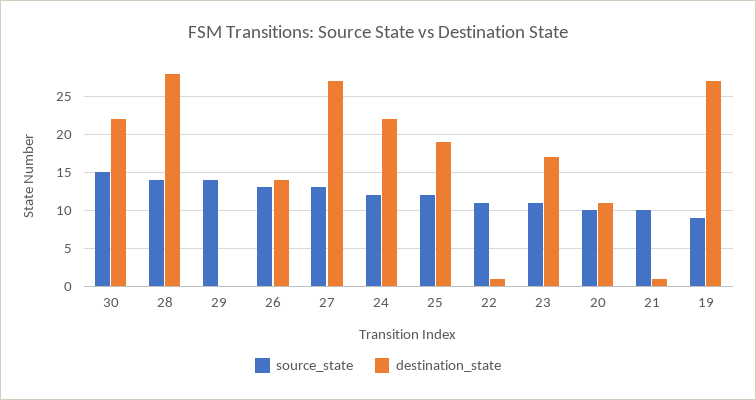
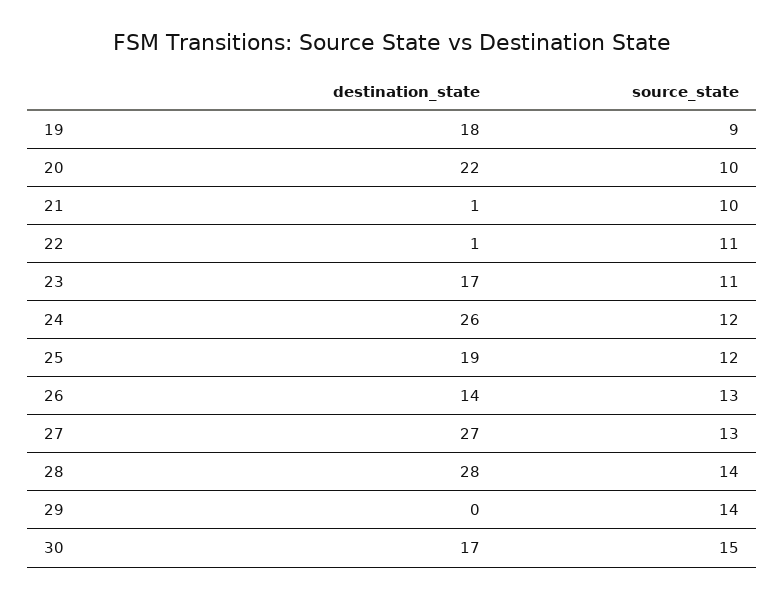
destination_state, 30: 22 -> 17
destination_state, 24: 22 -> 26
destination_state, 20: 11 -> 22
destination_state, 19: 27 -> 18

